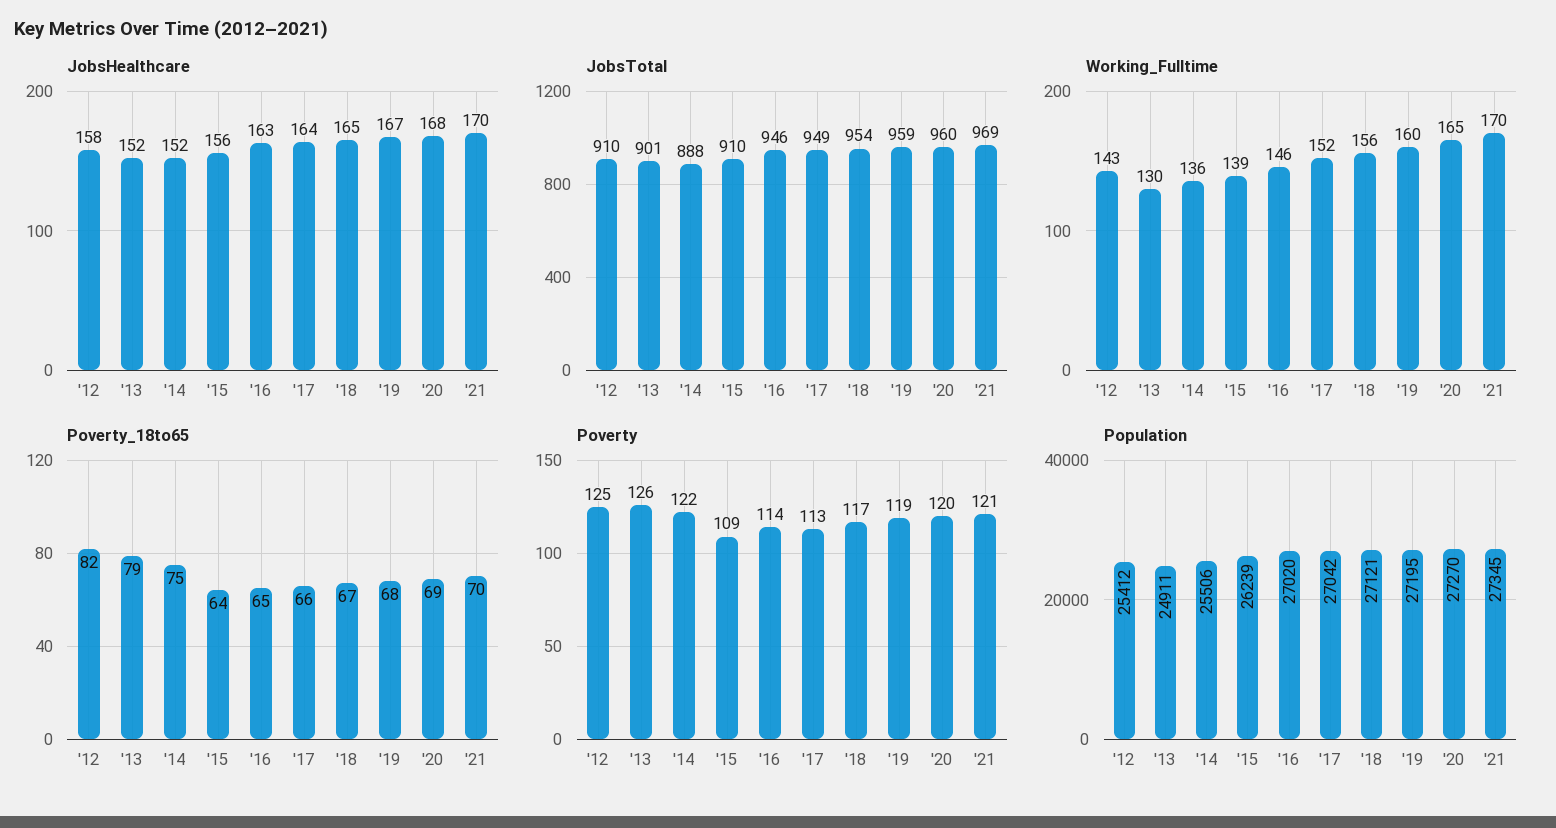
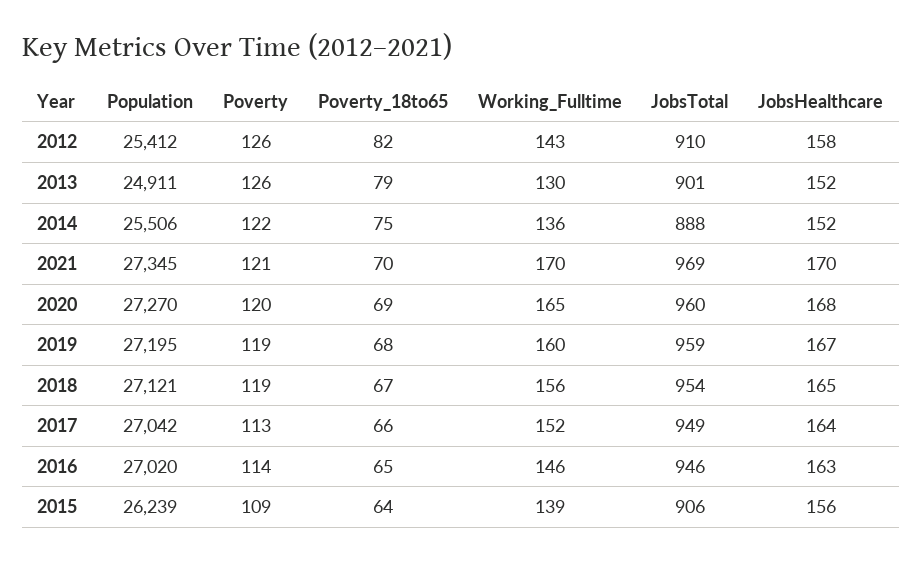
JobsTotal, '15: 910 -> 906
Poverty, '12: 125 -> 126
Poverty, '18: 117 -> 119

